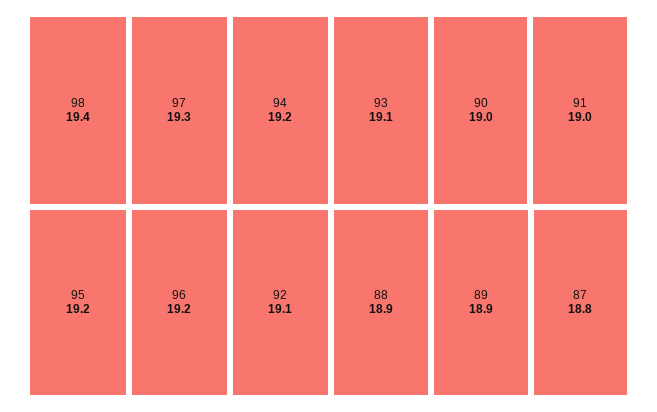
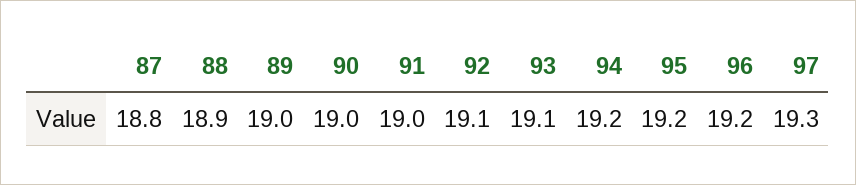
98: 19.4 -> none
89: 18.9 -> 19

